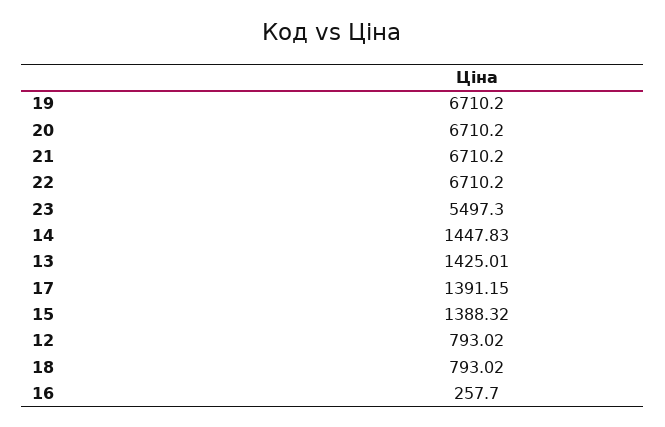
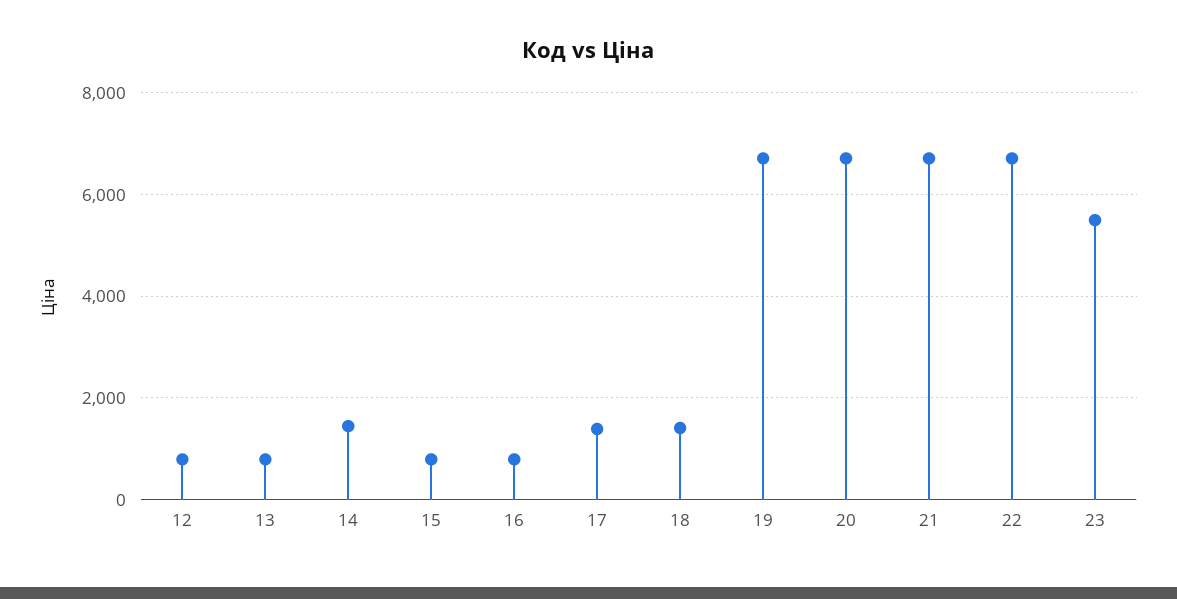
13: 1425.01 -> 800
15: 1388.32 -> 800
18: 793.02 -> 1400
16: 257.7 -> 800

